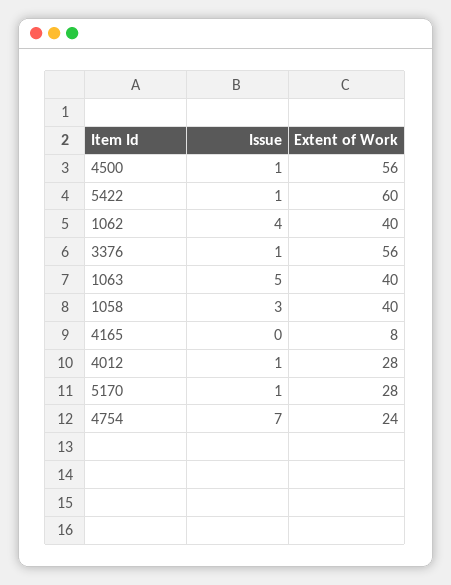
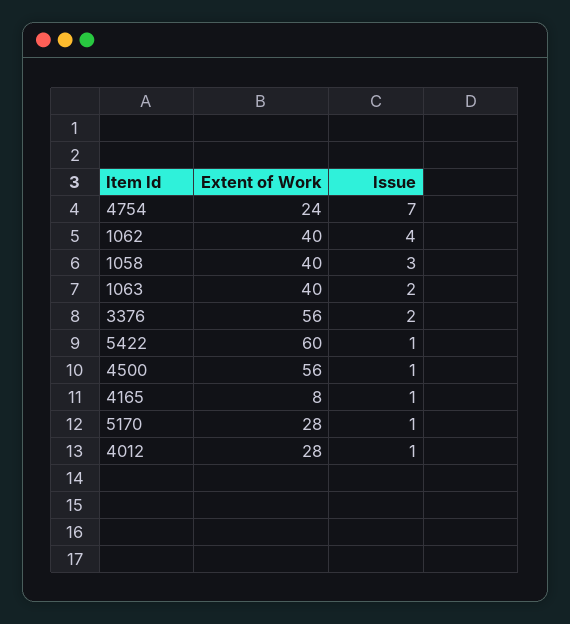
Issue, 3376: 1 -> 2
Issue, 1063: 5 -> 2
Issue, 4165: 0 -> 1

